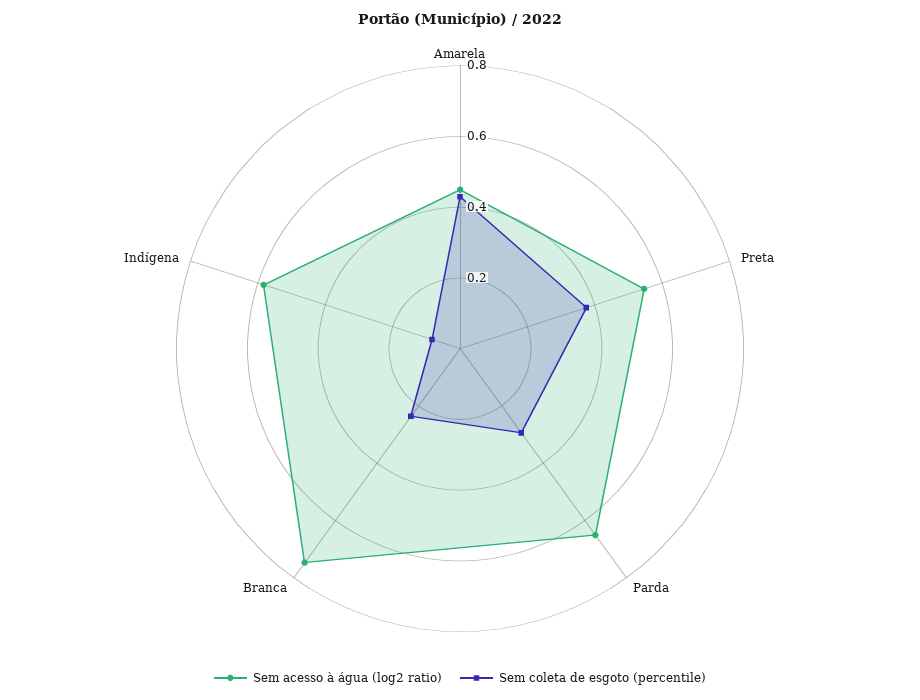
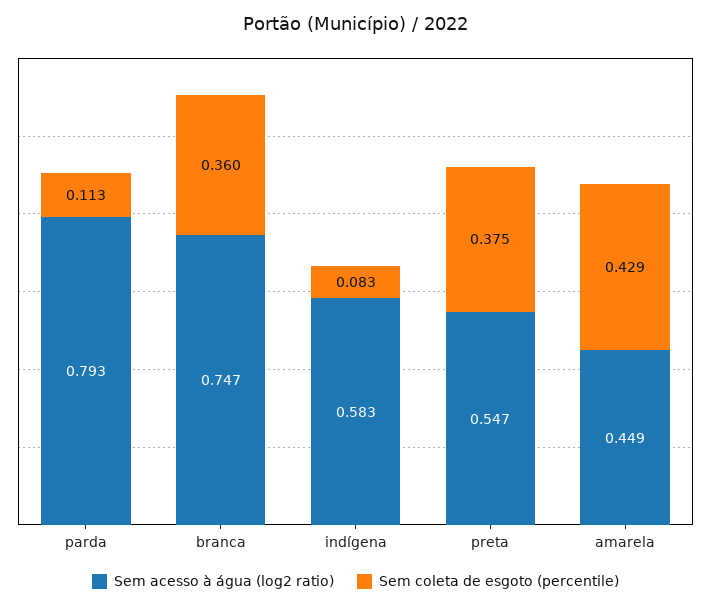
Sem acesso à água (log2 ratio), Parda: 0.65 -> 0.793
Sem coleta de esgoto (percentile), Parda: 0.3 -> 0.113
Sem coleta de esgoto (percentile), Branca: 0.25 -> 0.36

